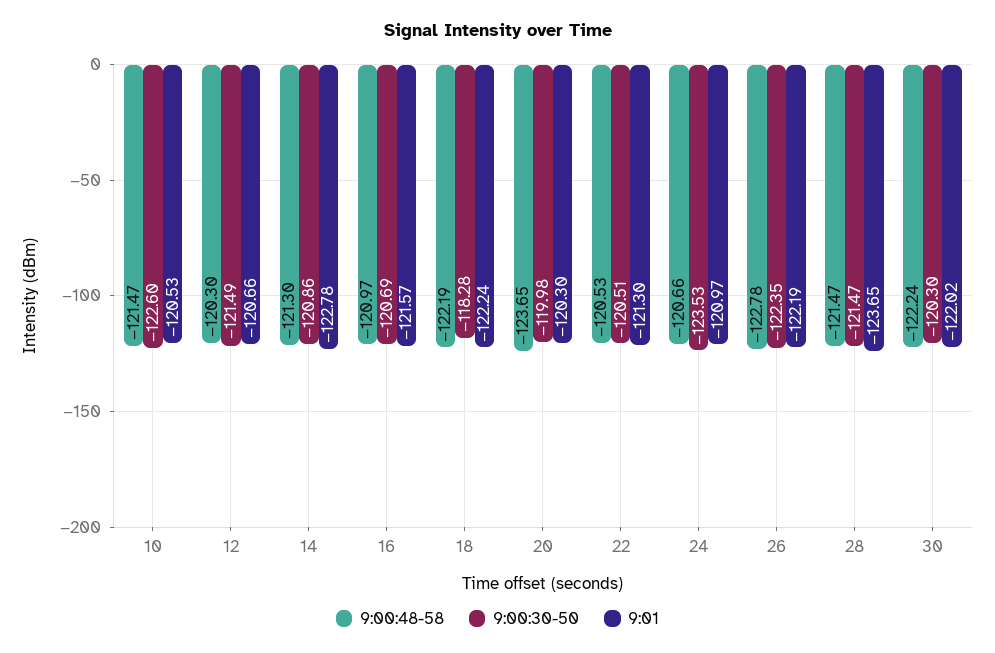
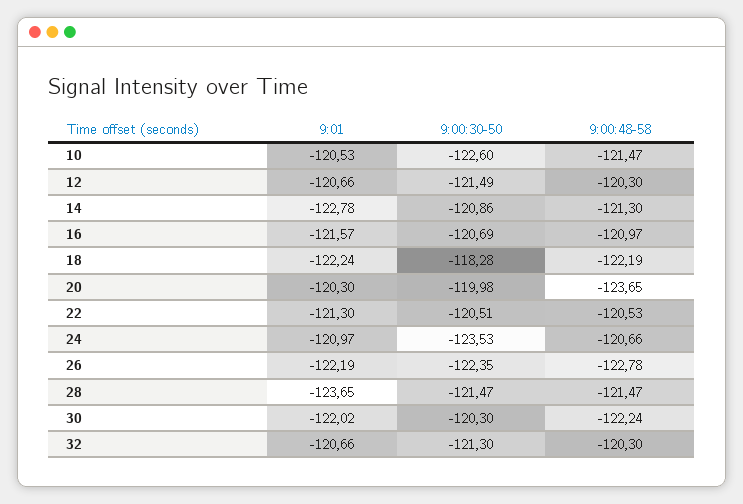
9:01, 32: none -> -120.66
9:00:30-50, 32: none -> -121.3
9:00:48-58, 32: none -> -120.3

